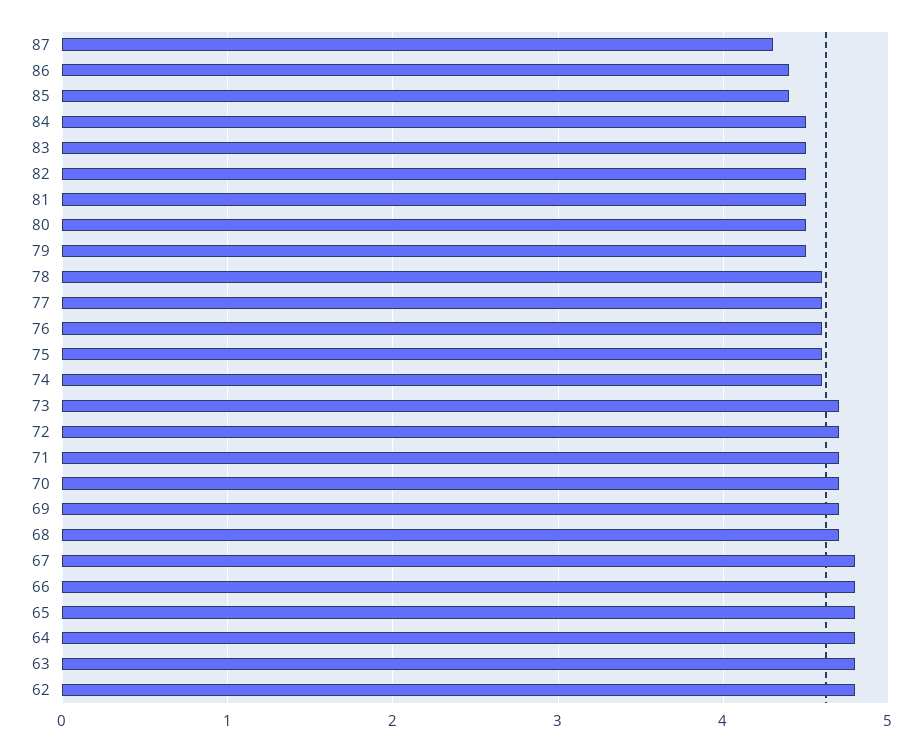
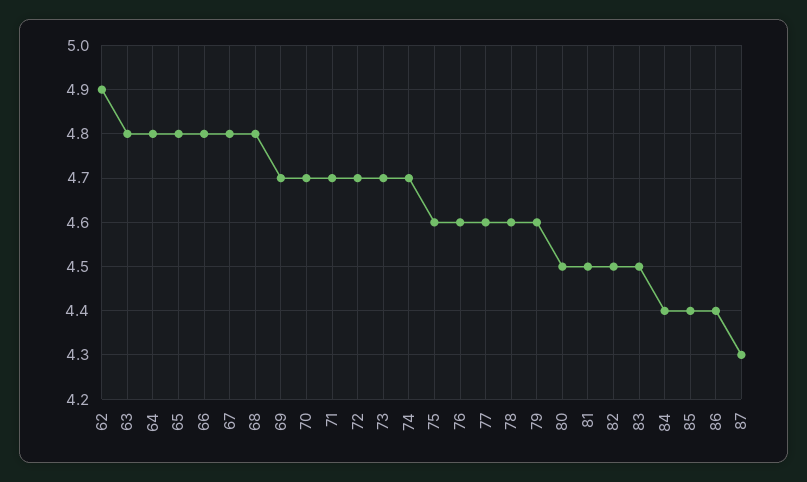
84: 4.5 -> 4.4
79: 4.5 -> 4.6
74: 4.6 -> 4.7
68: 4.7 -> 4.8
62: 4.8 -> 4.9

